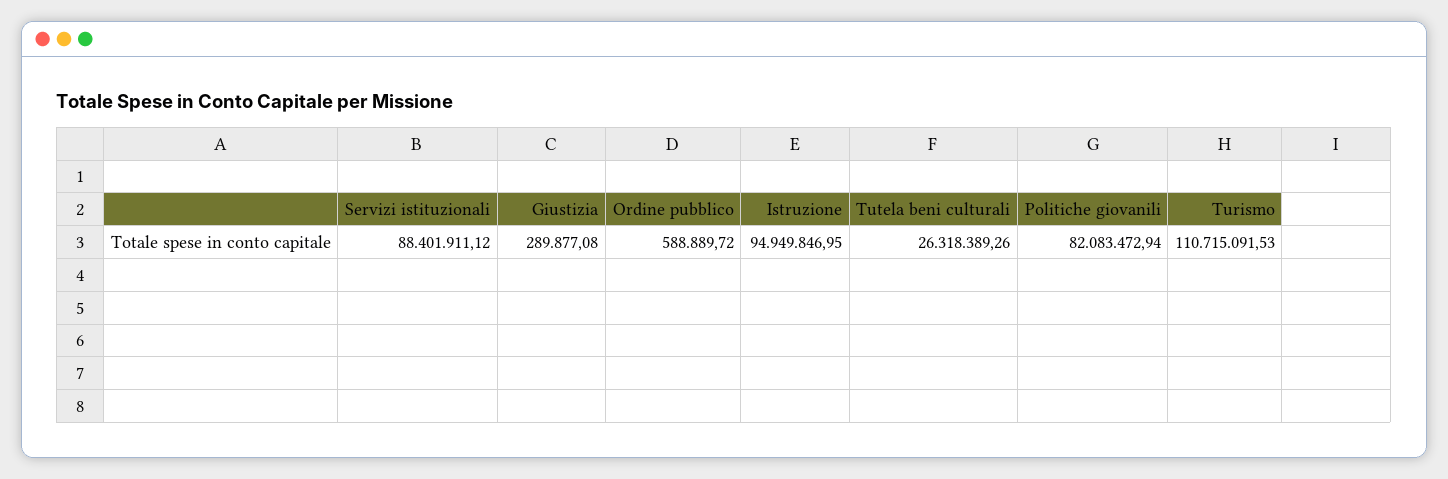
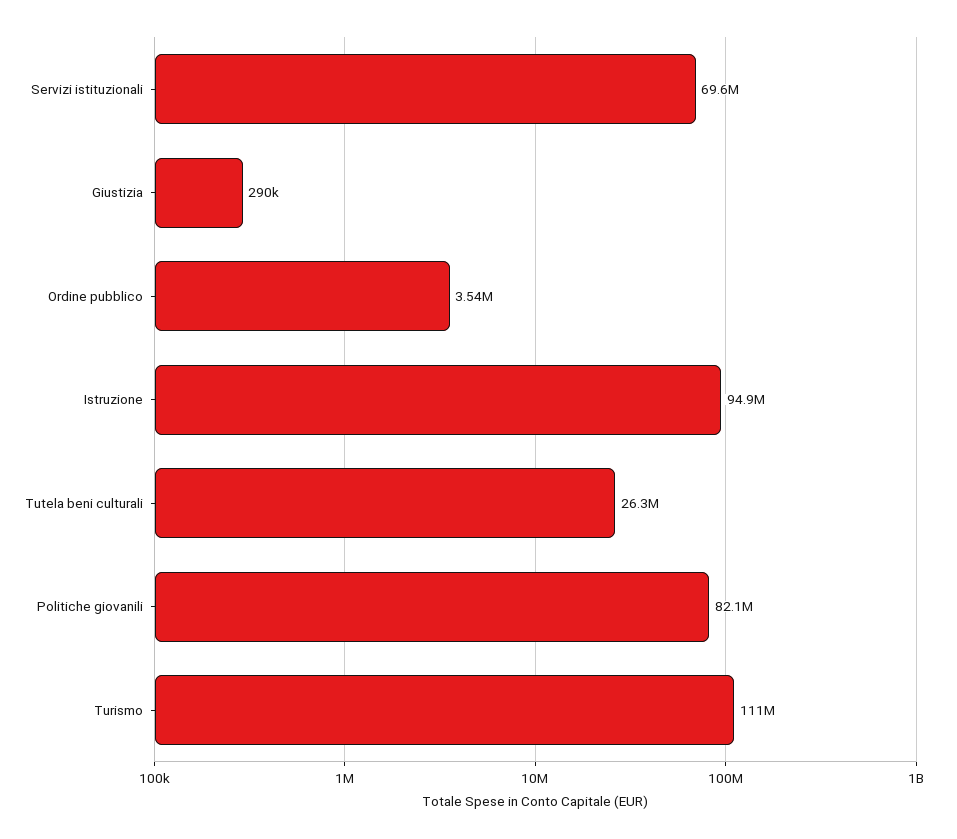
Servizi istituzionali: 88401911.12 -> 69600000
Ordine pubblico: 588889.72 -> 3540000

